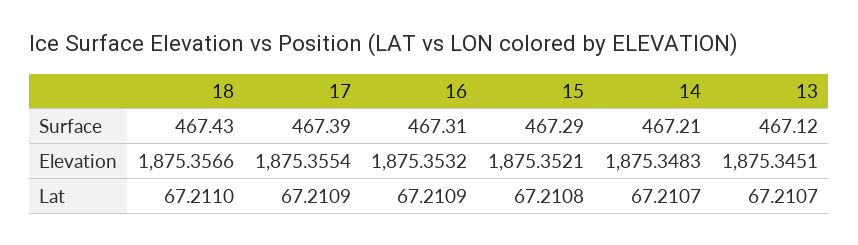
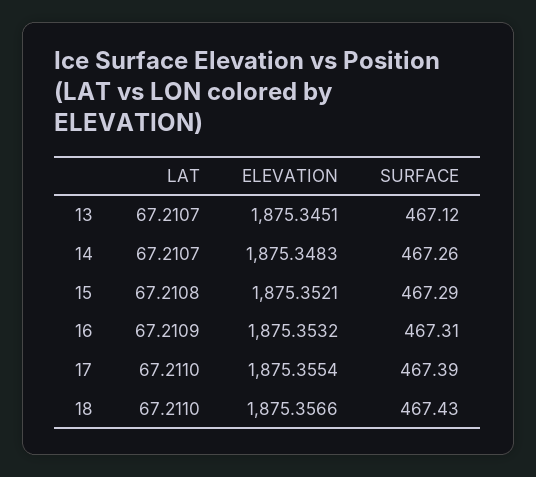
14, Surface: 467.21 -> 467.26
17, Lat: 67.2109 -> 67.211

